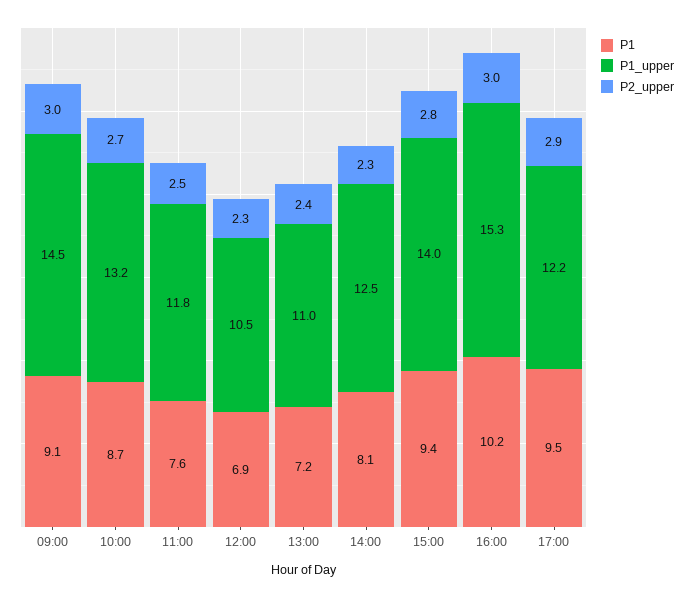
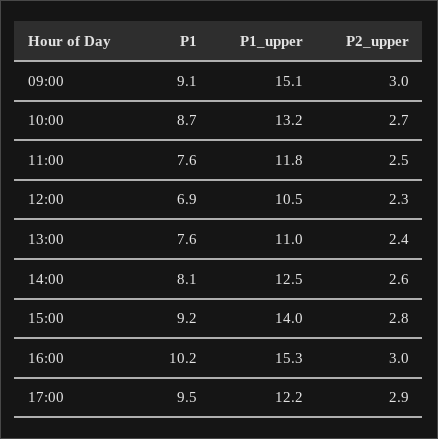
P1_upper, 09:00: 14.5 -> 15.1
P1, 13:00: 7.2 -> 7.6
P2_upper, 14:00: 2.3 -> 2.6
P1, 15:00: 9.4 -> 9.2

